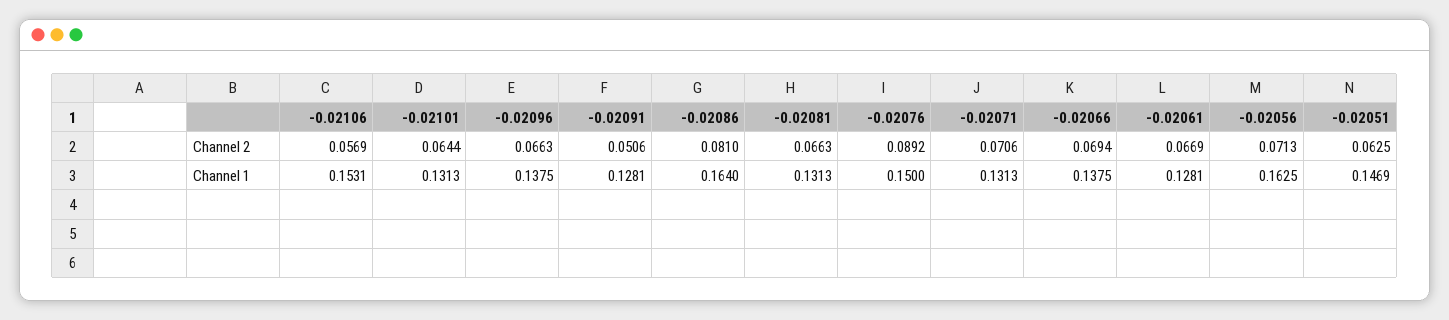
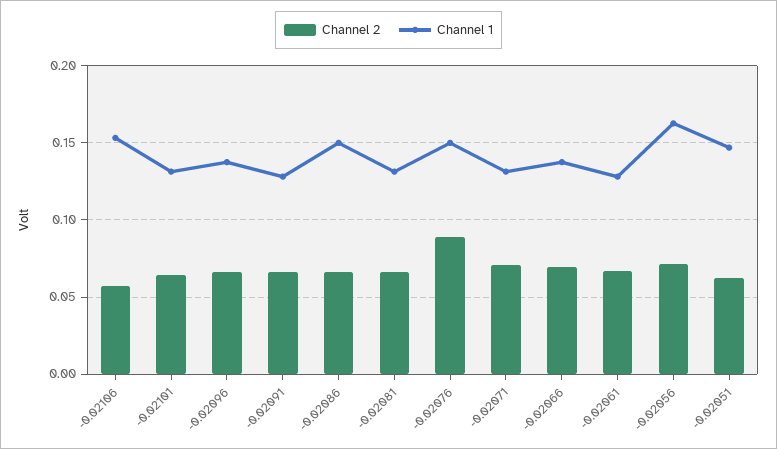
Channel 2, -0.02091: 0.0506 -> 0.065
Channel 2, -0.02086: 0.081 -> 0.065
Channel 1, -0.02086: 0.164 -> 0.15

